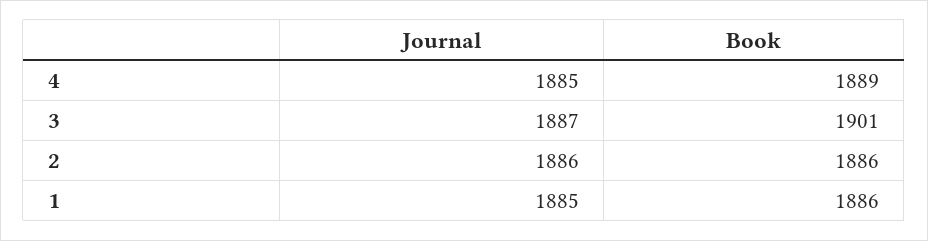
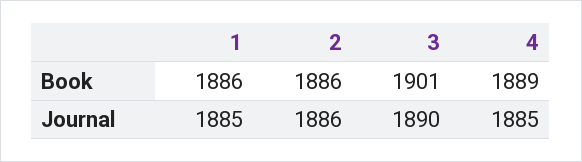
Journal, 3: 1887 -> 1890

